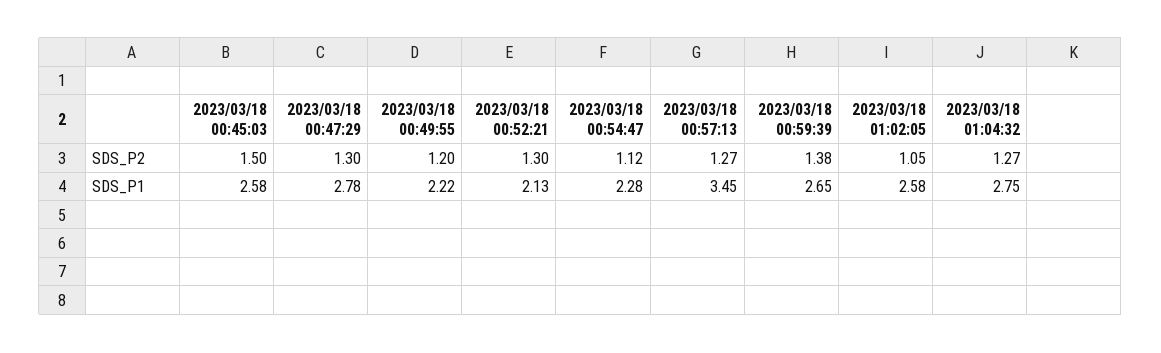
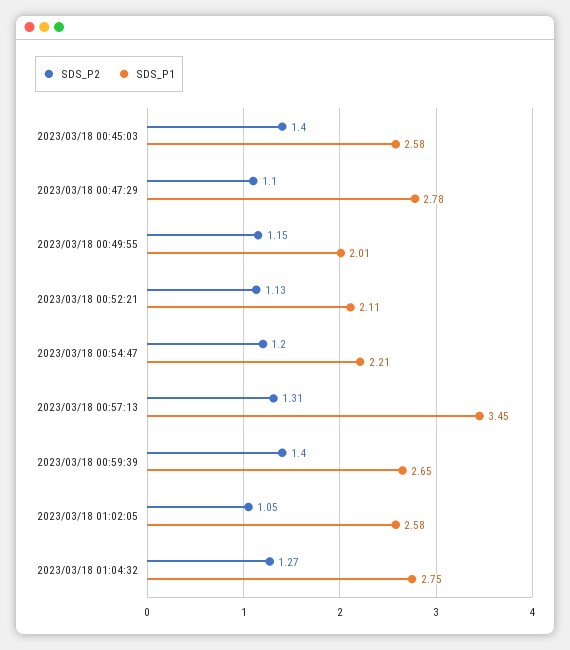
SDS_P2, 2023/03/18 00:45:03: 1.5 -> 1.4
SDS_P2, 2023/03/18 00:47:29: 1.3 -> 1.1
SDS_P2, 2023/03/18 00:49:55: 1.2 -> 1.15
SDS_P2, 2023/03/18 00:52:21: 1.3 -> 1.13
SDS_P2, 2023/03/18 00:54:47: 1.12 -> 1.2
SDS_P2, 2023/03/18 00:57:13: 1.27 -> 1.31
SDS_P2, 2023/03/18 00:59:39: 1.38 -> 1.4
SDS_P1, 2023/03/18 00:49:55: 2.22 -> 2.01
SDS_P1, 2023/03/18 00:52:21: 2.13 -> 2.11
SDS_P1, 2023/03/18 00:54:47: 2.28 -> 2.21

